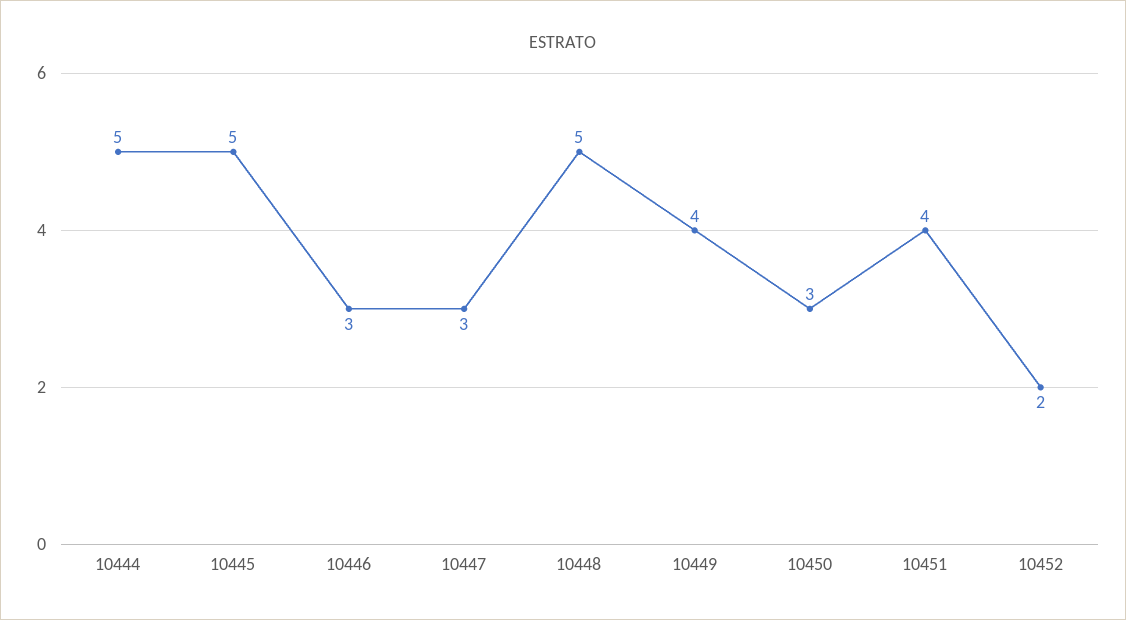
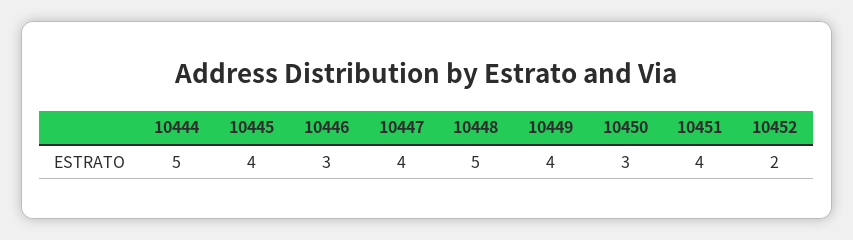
10445: 5 -> 4
10447: 3 -> 4

